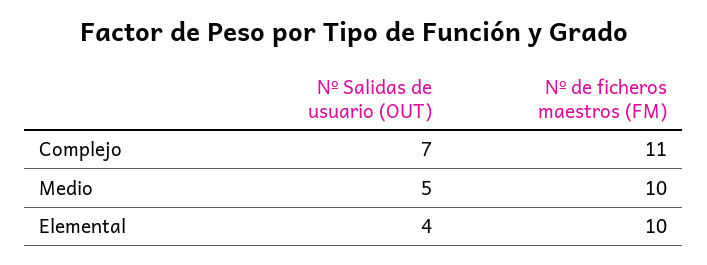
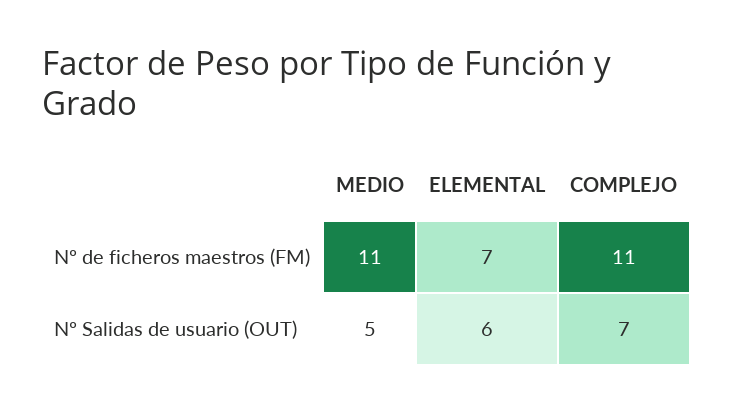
Nº de ficheros maestros (FM), Medio: 10 -> 11
Nº Salidas de usuario (OUT), Elemental: 4 -> 6
Nº de ficheros maestros (FM), Elemental: 10 -> 7

